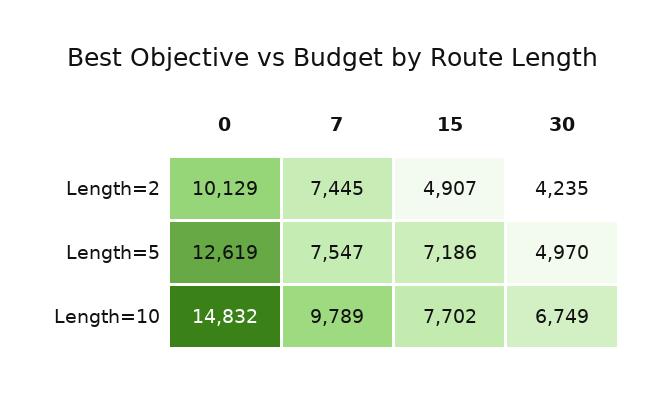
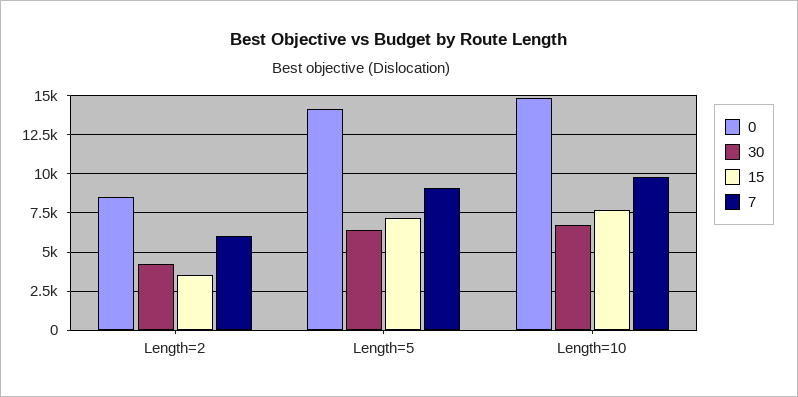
0, Length=2: 10129 -> 8500
7, Length=2: 7445 -> 6000
15, Length=2: 4907 -> 3500
0, Length=5: 12619 -> 14000
7, Length=5: 7547 -> 9000
30, Length=5: 4970 -> 6500

